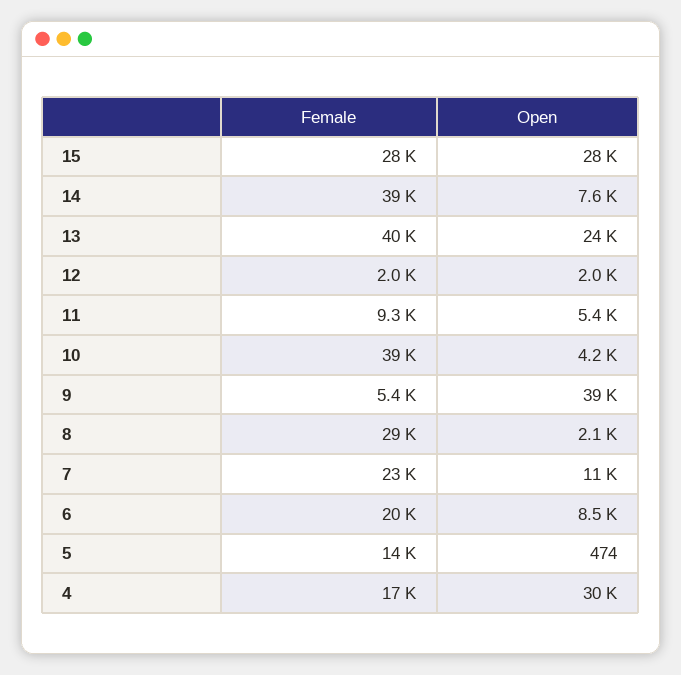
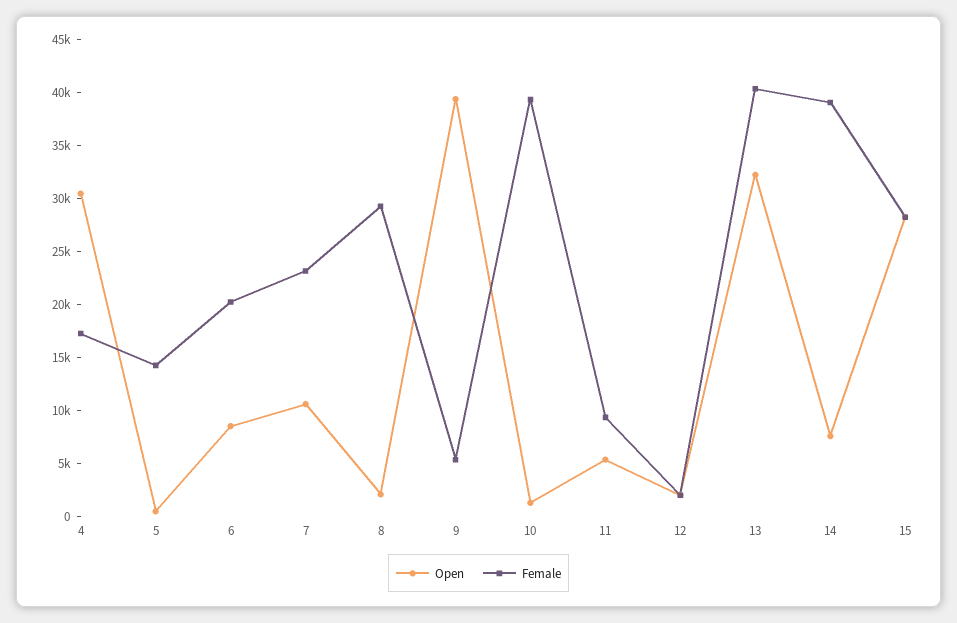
Open, 13: 24000 -> 32000
Open, 10: 4200 -> 1000

